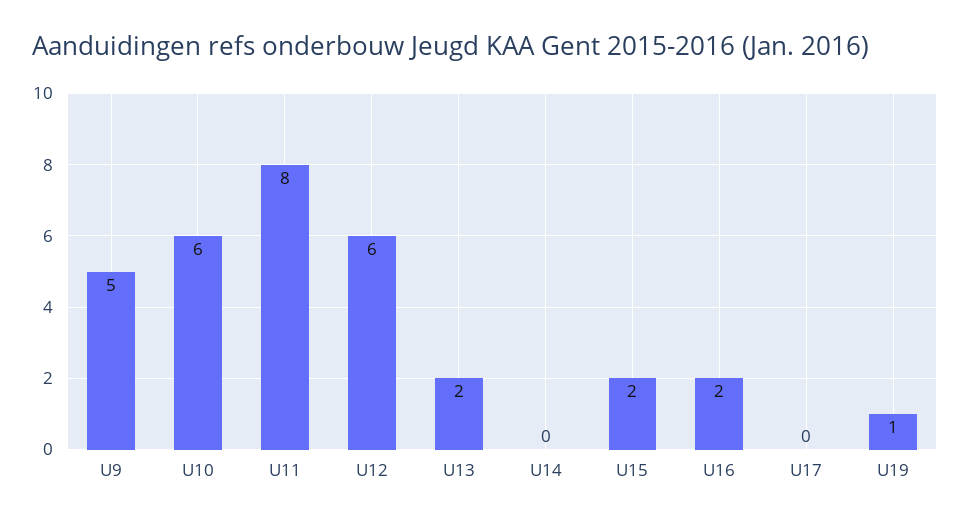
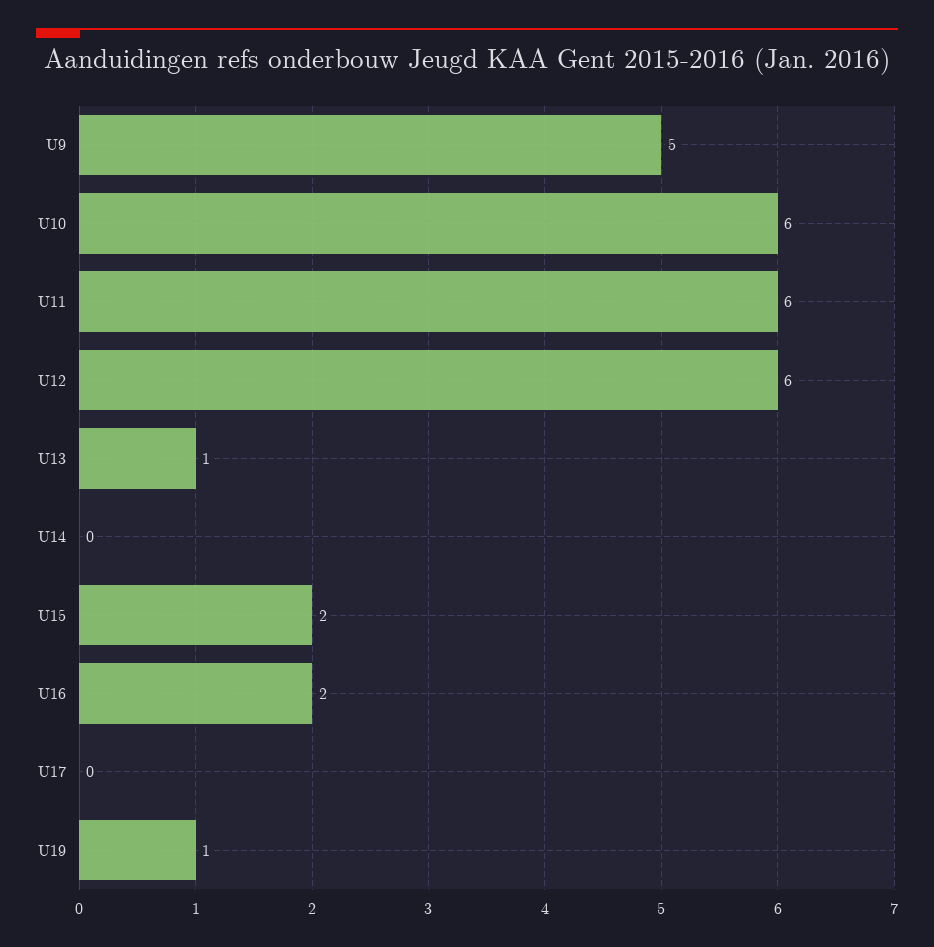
U11: 8 -> 6
U13: 2 -> 1

